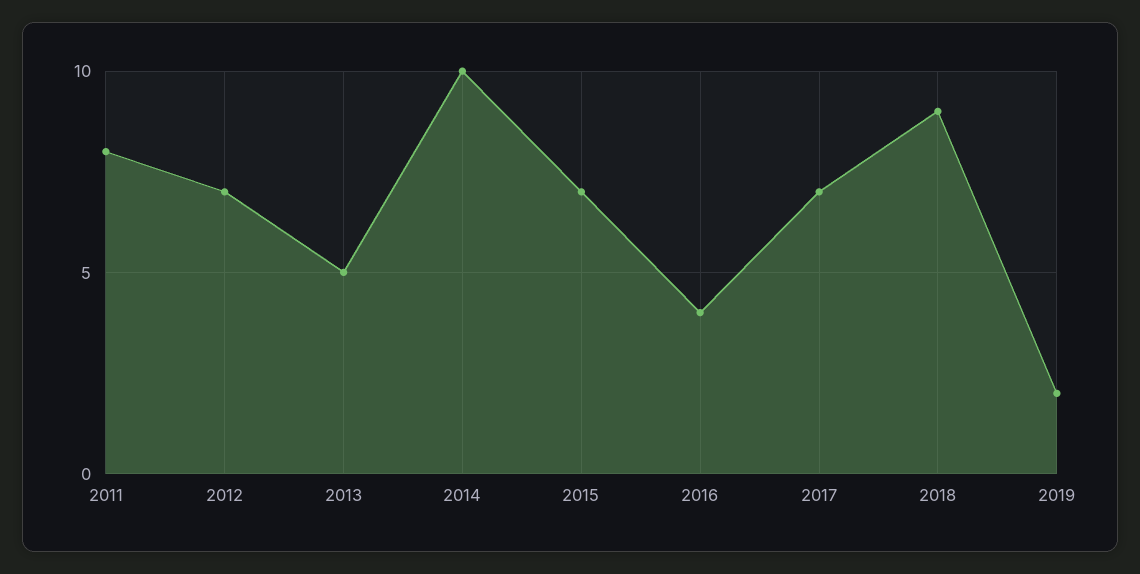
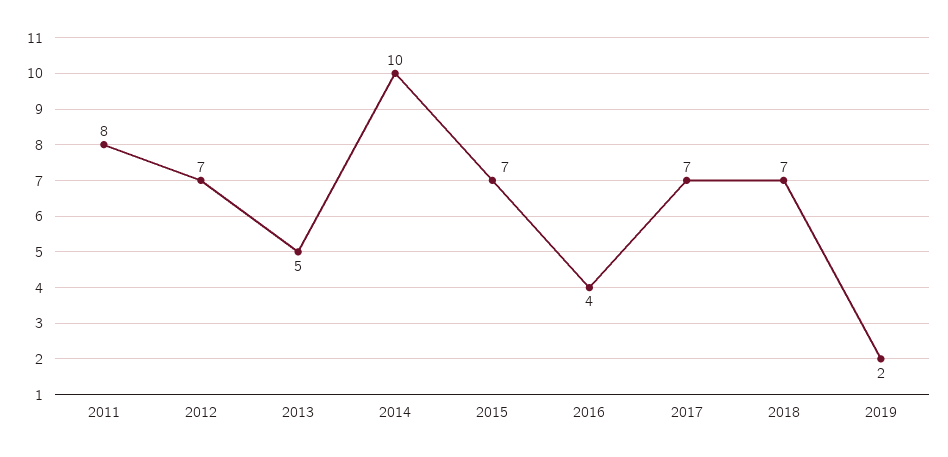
2018: 9 -> 7

